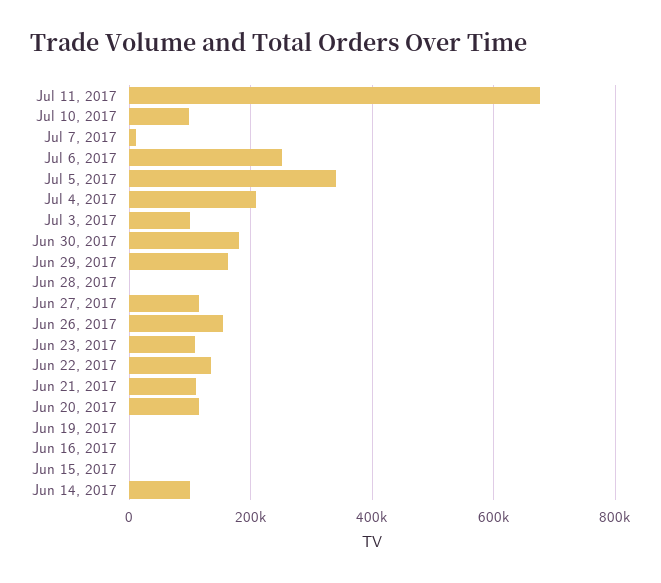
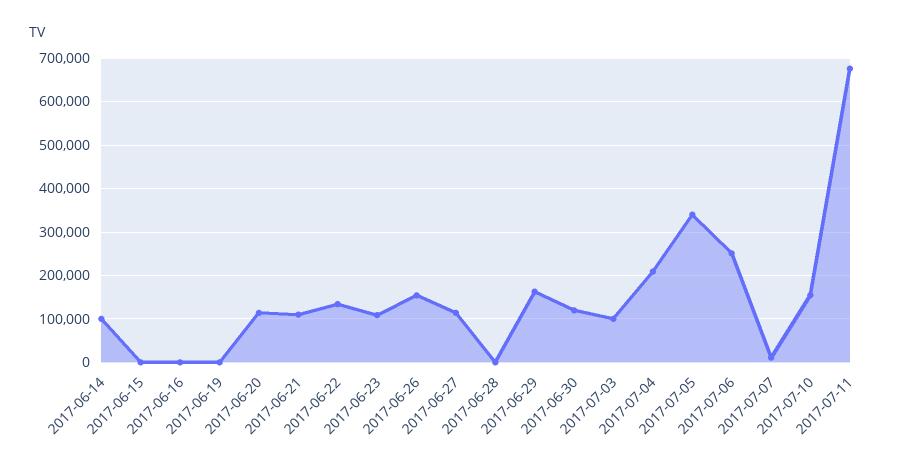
Jul 10, 2017: 100000 -> 160000
Jun 30, 2017: 180000 -> 120000

